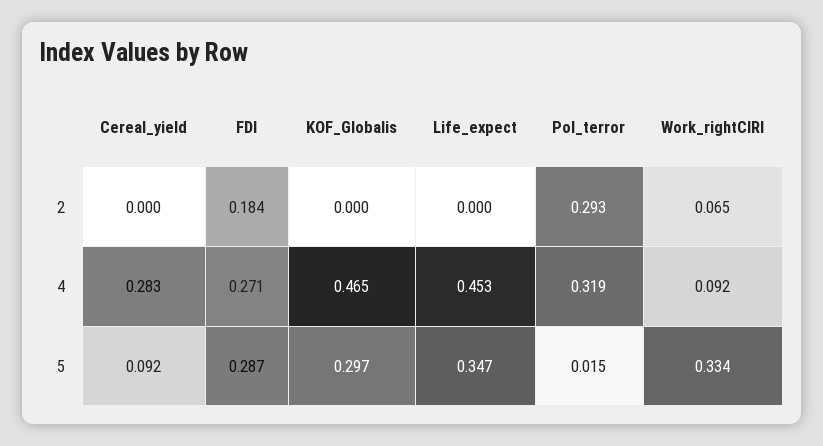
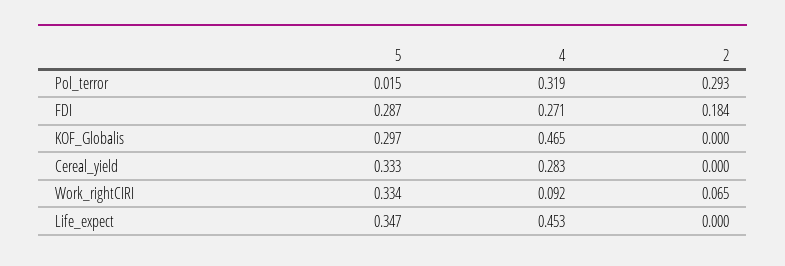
Cereal_yield, 5: 0.092 -> 0.333

